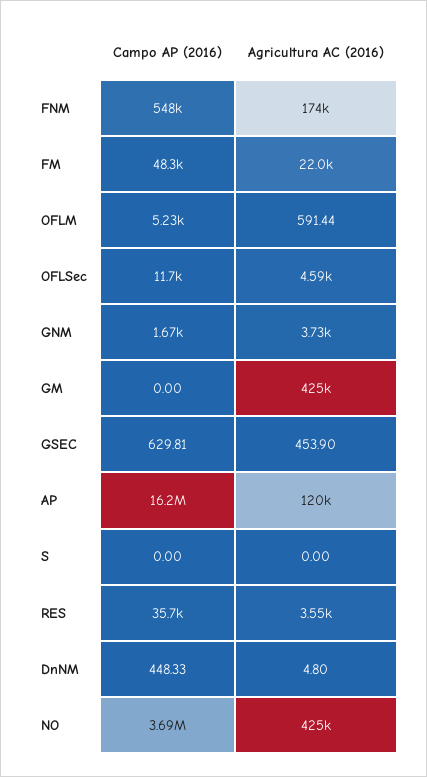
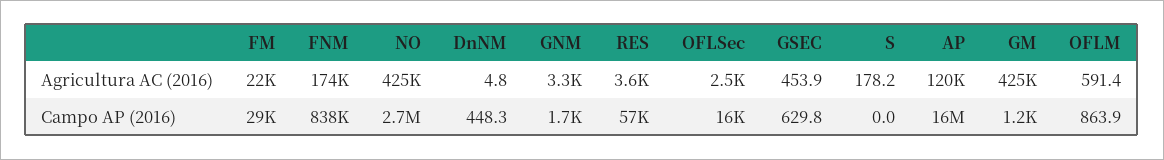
Campo AP (2016), FNM: 548000 -> 838000
Campo AP (2016), FM: 48300 -> 29000
Campo AP (2016), OFLM: 5230 -> 863.9
Campo AP (2016), OFLSec: 11700 -> 16000
Agricultura AC (2016), OFLSec: 4590 -> 2500
Agricultura AC (2016), GNM: 3730 -> 3300
Campo AP (2016), GM: 0 -> 1200
Agricultura AC (2016), S: 0 -> 178.2
Campo AP (2016), RES: 35700 -> 57000
Campo AP (2016), NO: 3690000 -> 2700000

